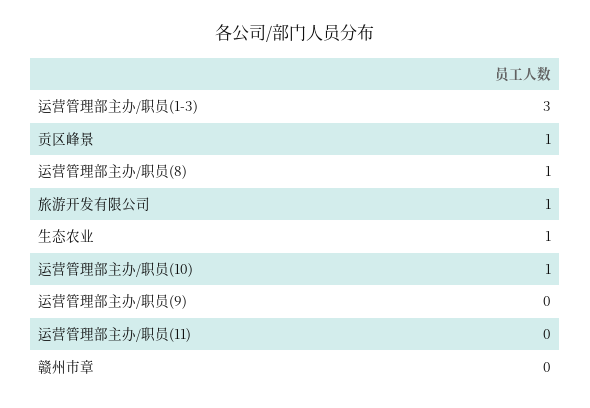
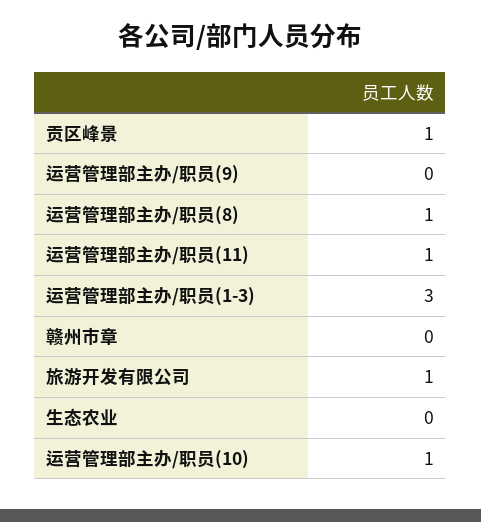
生态农业: 1 -> 0
运营管理部主办/职员(11): 0 -> 1

